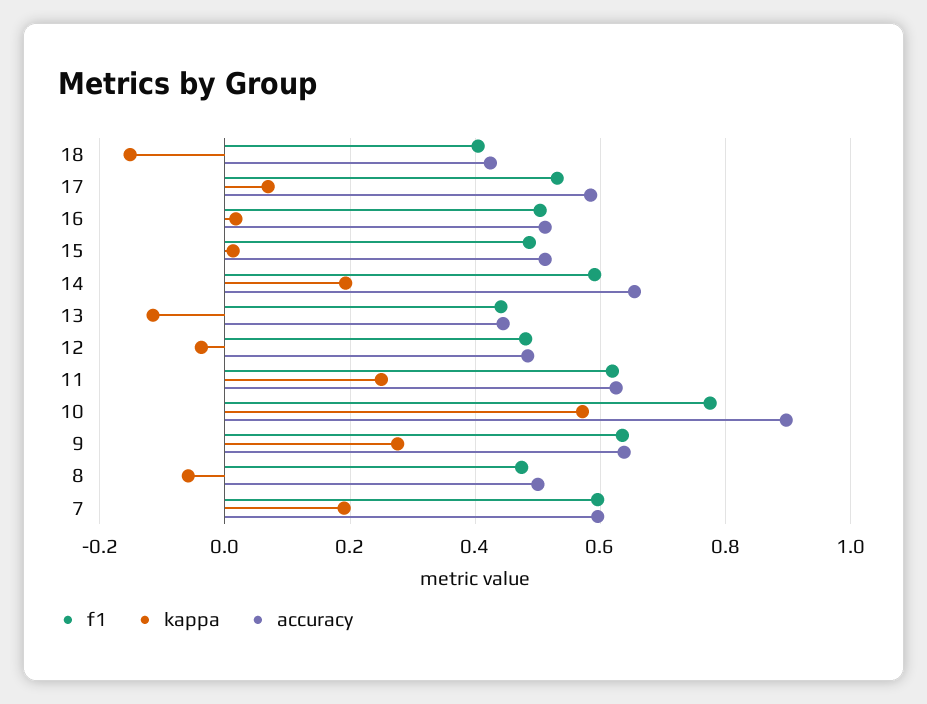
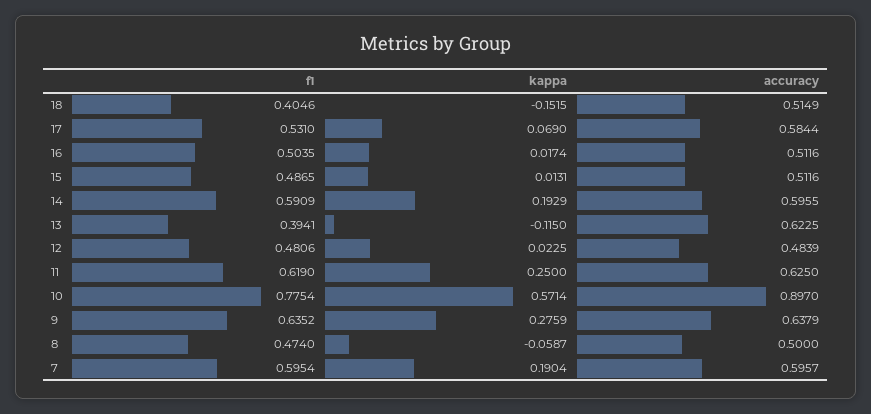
accuracy, 18: 0.42 -> 0.5149
accuracy, 14: 0.66 -> 0.5955
f1, 13: 0.44 -> 0.3941
accuracy, 13: 0.44 -> 0.6225
kappa, 12: -0.04 -> 0.0225

